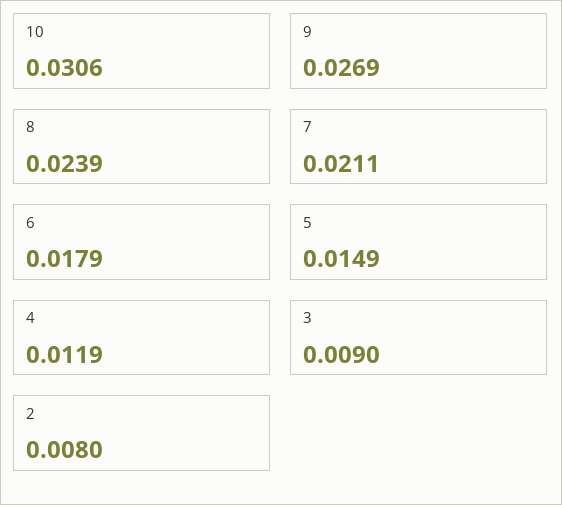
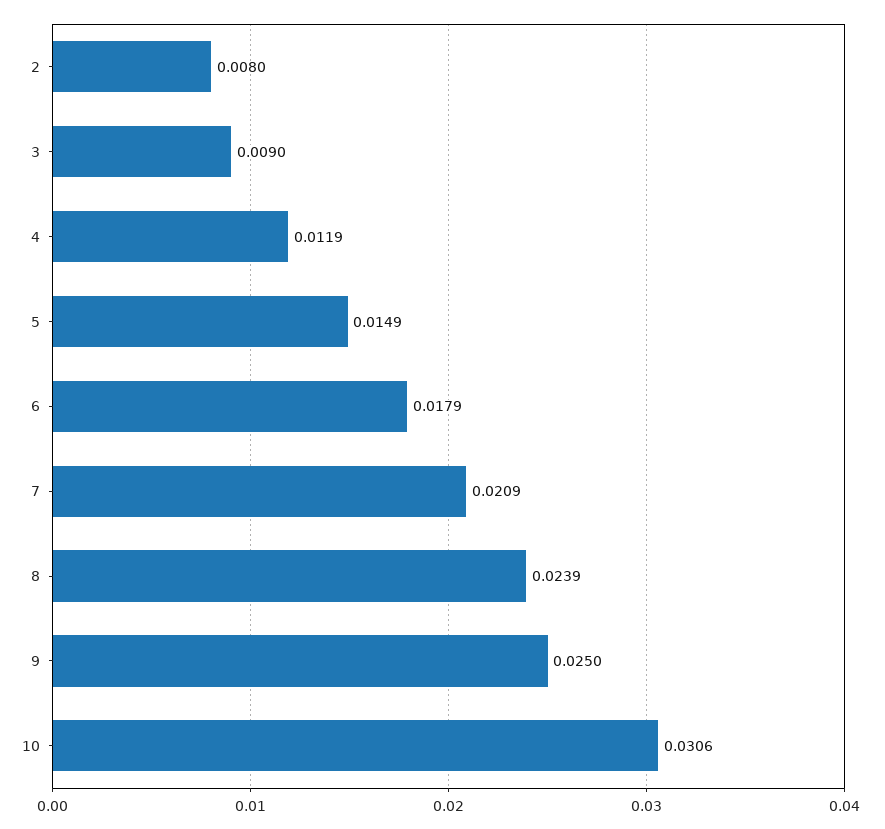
9: 0.0269 -> 0.025
7: 0.0211 -> 0.0209

